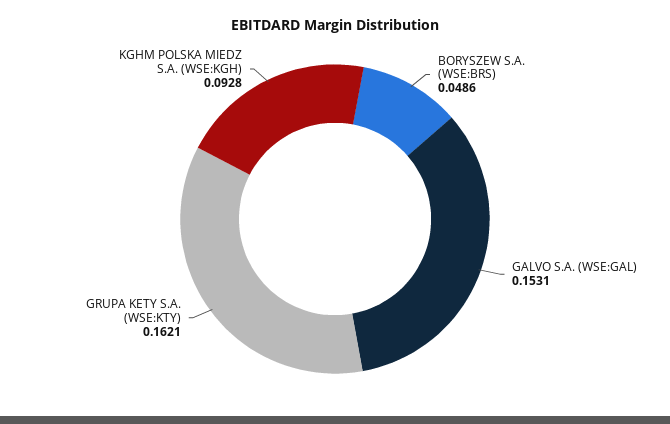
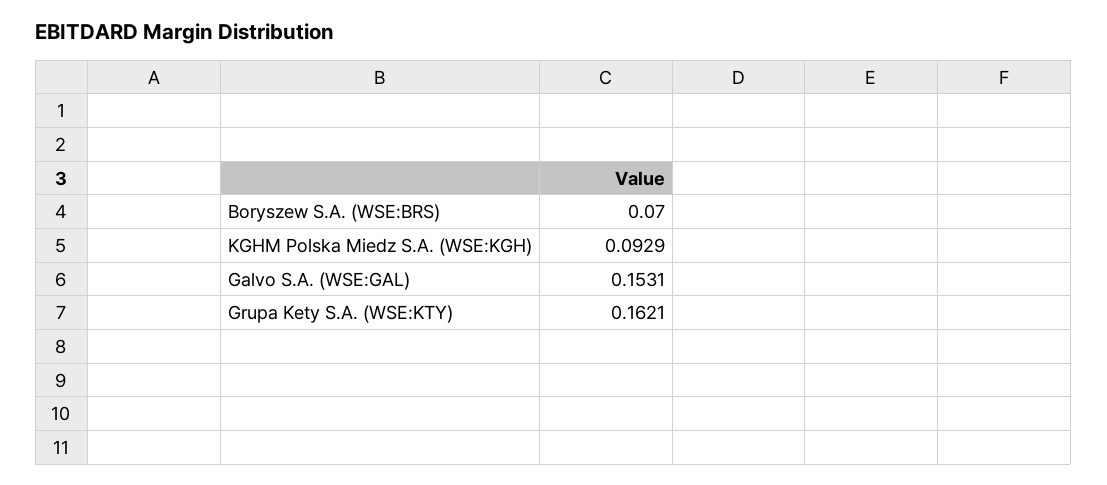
BORYSZEW S.A. (WSE:BRS): 0.0486 -> 0.07
KGHM POLSKA MIEDZ S.A. (WSE:KGH): 0.0928 -> 0.0929

